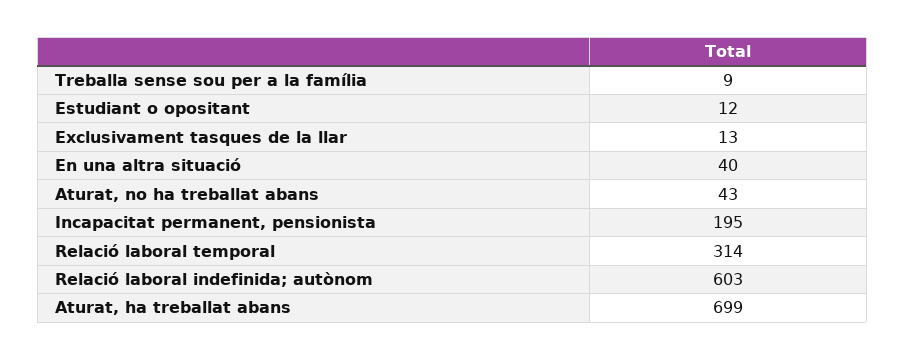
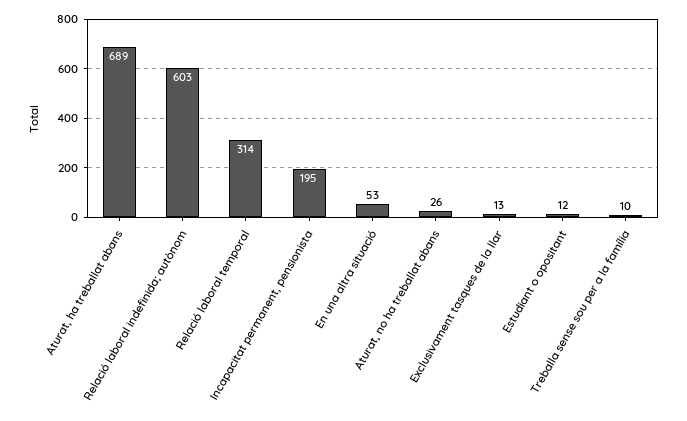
Treballa sense sou per a la família: 9 -> 10
En una altra situació: 40 -> 53
Aturat, no ha treballat abans: 43 -> 26
Aturat, ha treballat abans: 699 -> 689

